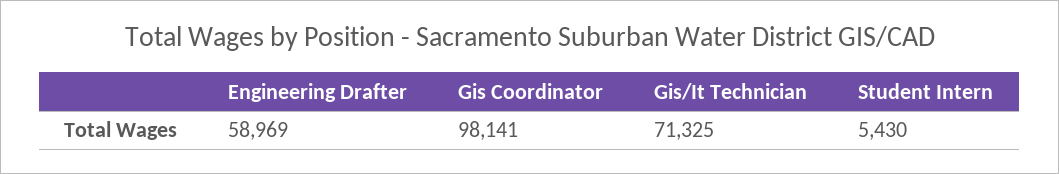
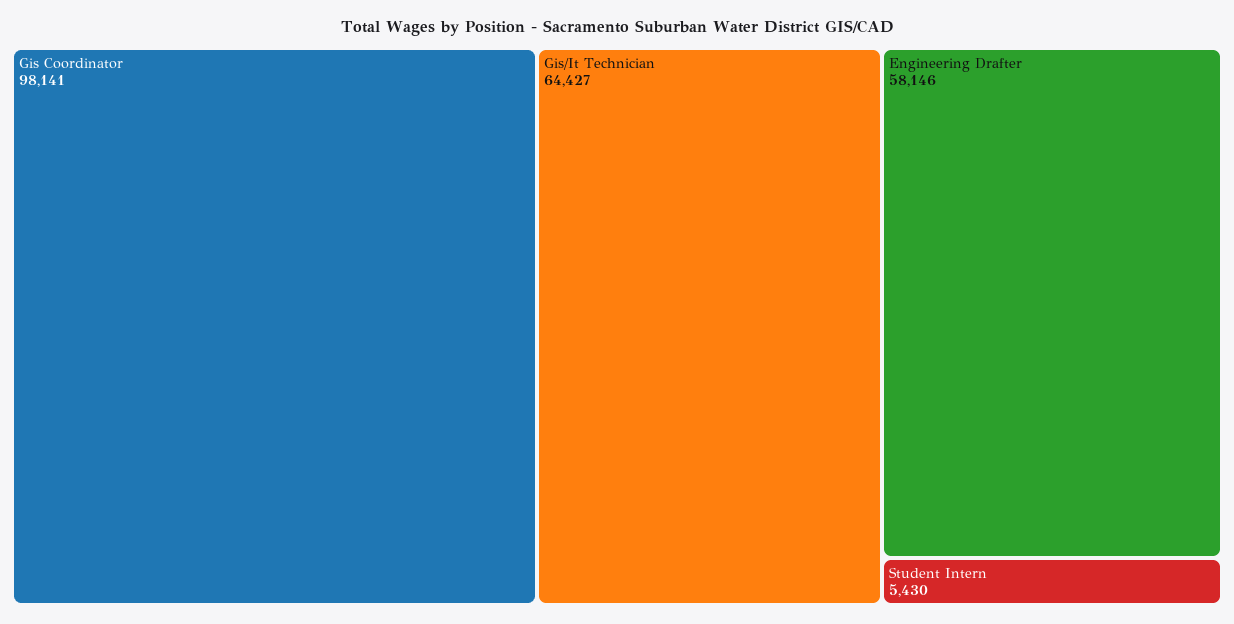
Engineering Drafter: 58969 -> 58146
Gis/It Technician: 71325 -> 64427

